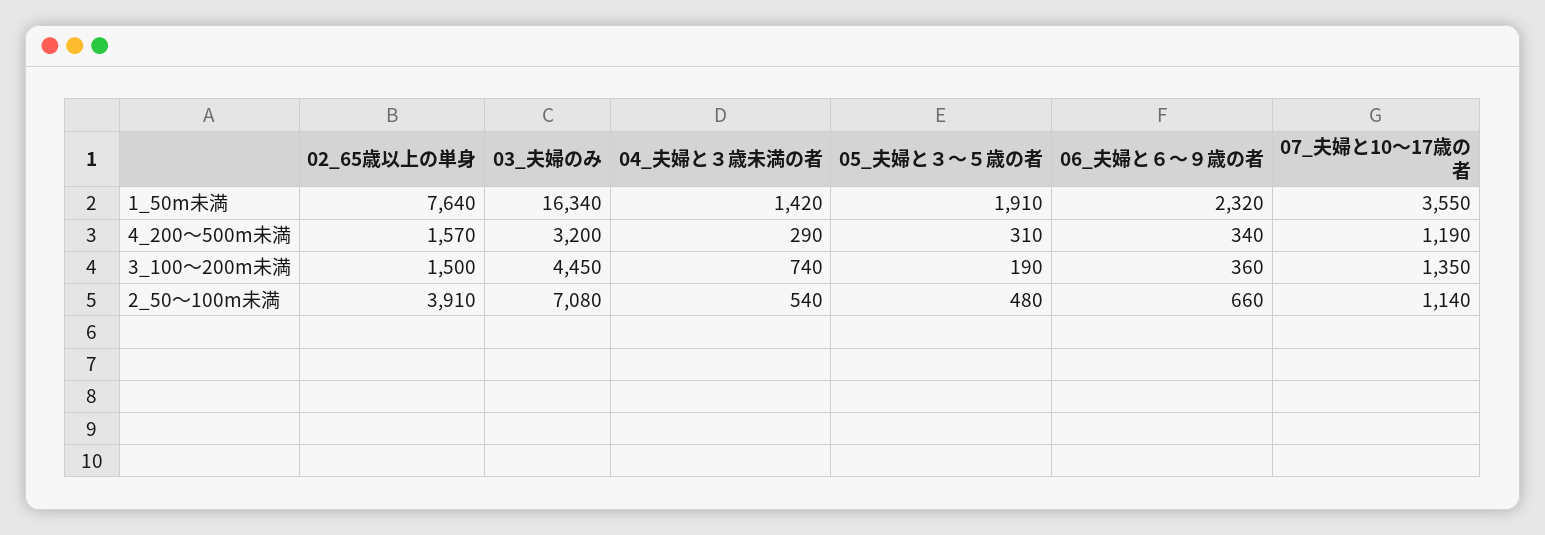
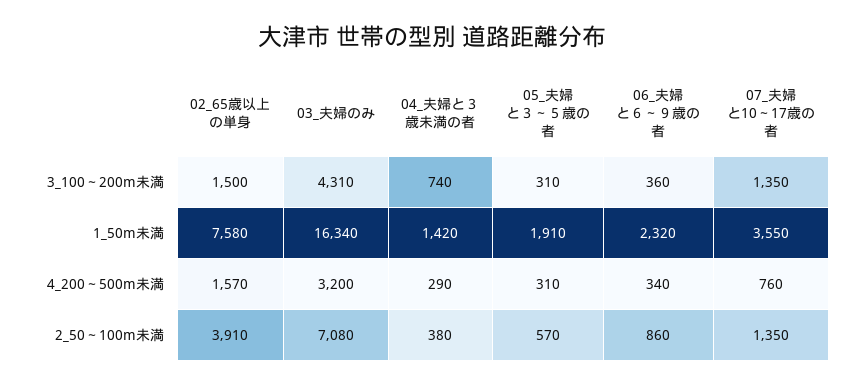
02_65歳以上の単身, 1_50m未満: 7640 -> 7580
07_夫婦と10～17歳の者, 4_200～500m未満: 1190 -> 760
03_夫婦のみ, 3_100～200m未満: 4450 -> 4310
05_夫婦と３～５歳の者, 3_100～200m未満: 190 -> 310
04_夫婦と３歳未満の者, 2_50～100m未満: 540 -> 380
05_夫婦と３～５歳の者, 2_50～100m未満: 480 -> 570
06_夫婦と６～９歳の者, 2_50～100m未満: 660 -> 860
07_夫婦と10～17歳の者, 2_50～100m未満: 1140 -> 1350

